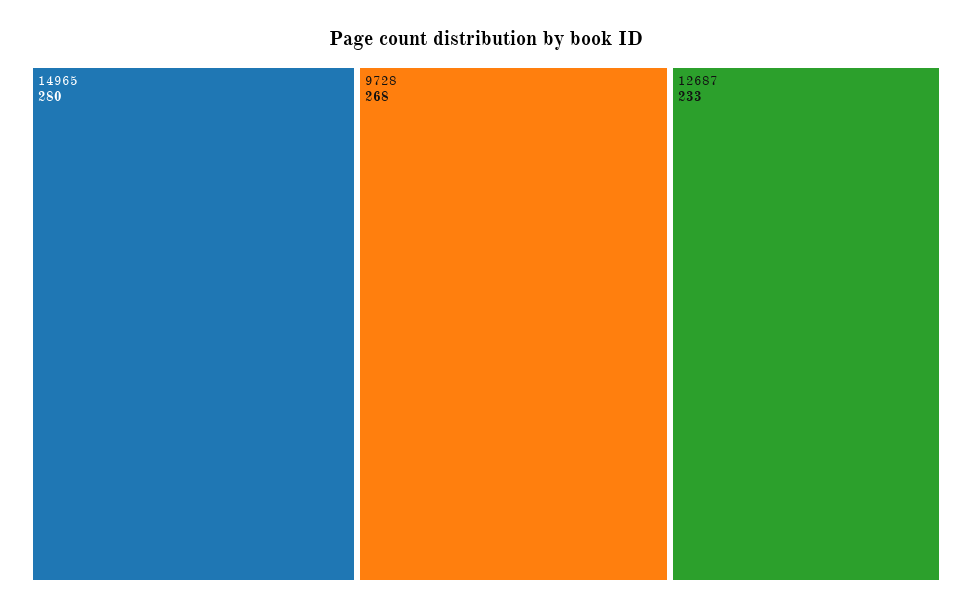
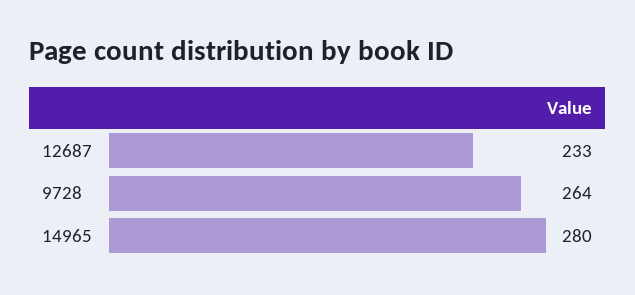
9728: 268 -> 264

